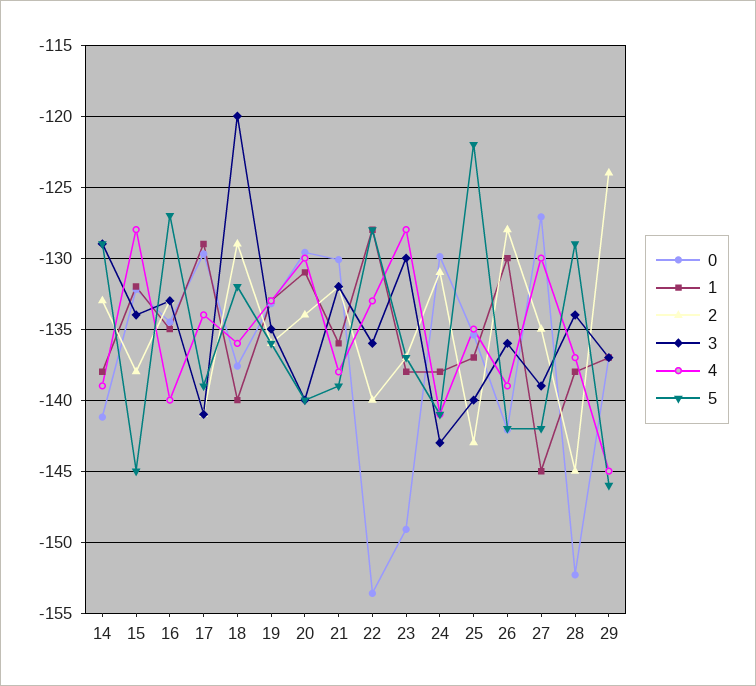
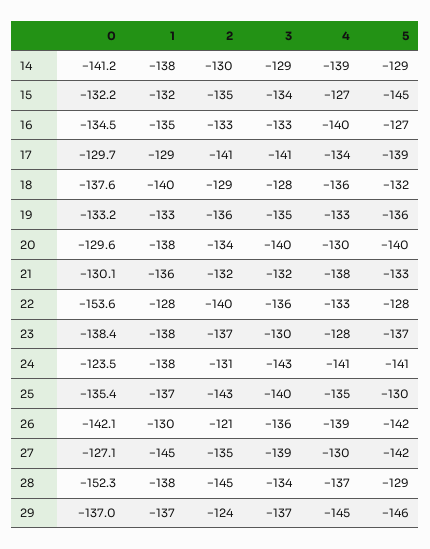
2, 14: -133 -> -130
2, 15: -138 -> -135
4, 15: -128 -> -127
3, 18: -120 -> -128
1, 20: -131 -> -138
5, 21: -139 -> -133
0, 23: -149 -> -138.4
0, 24: -130 -> -123.5
5, 25: -122 -> -130
2, 26: -128 -> -121

